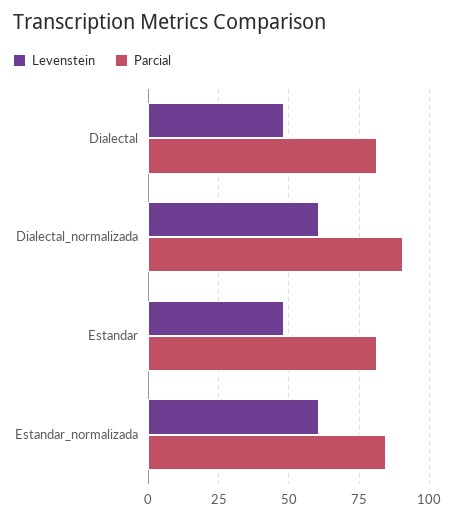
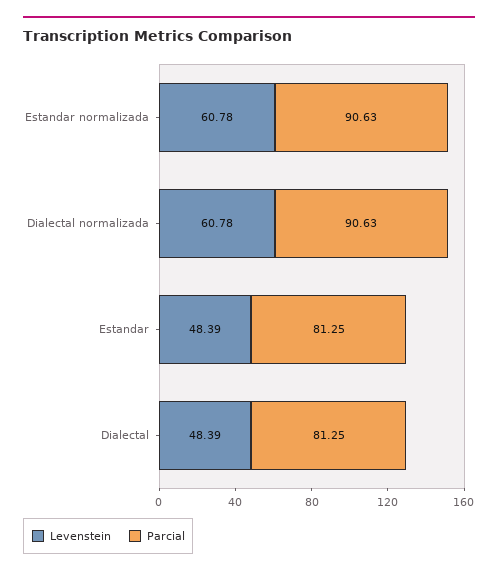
Parcial, Estandar_normalizada: 85 -> 90.63

